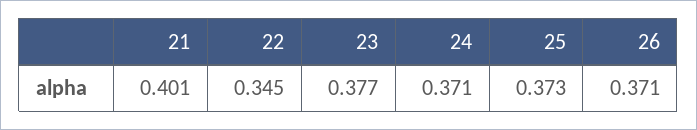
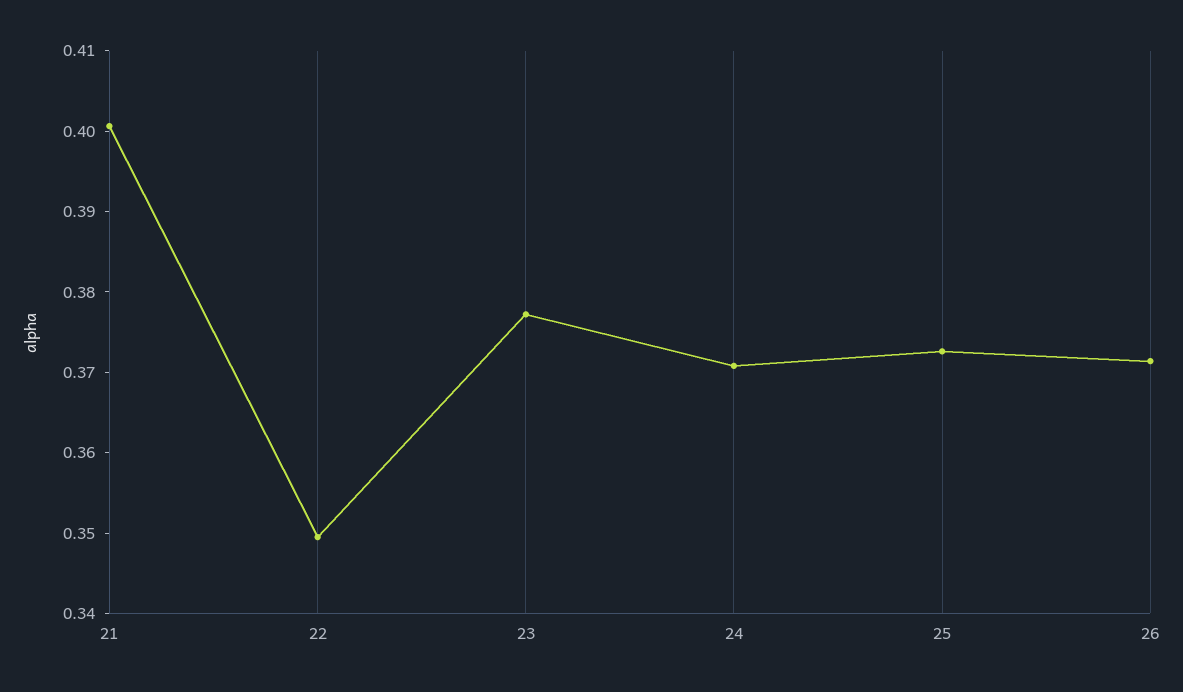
22: 0.345 -> 0.35

